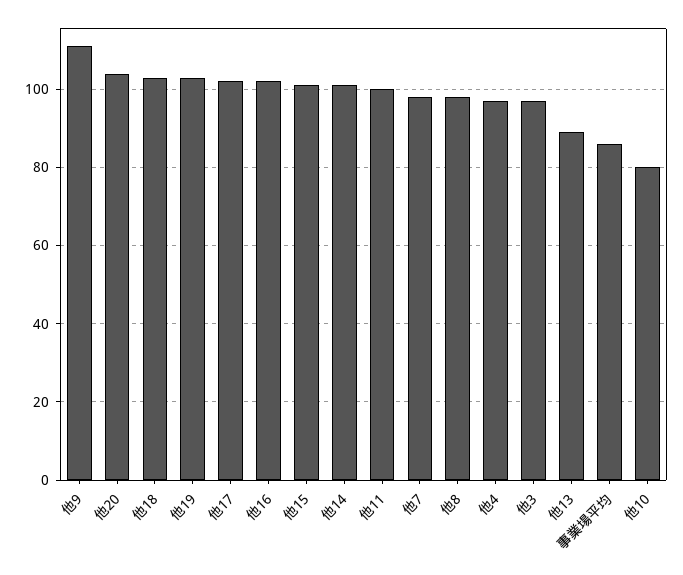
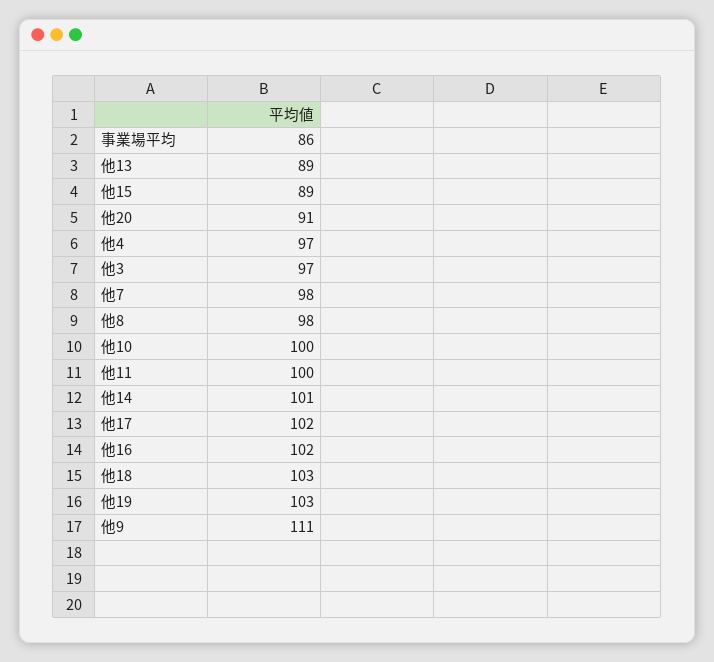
他20: 105 -> 91
他15: 100 -> 89
他10: 80 -> 100

